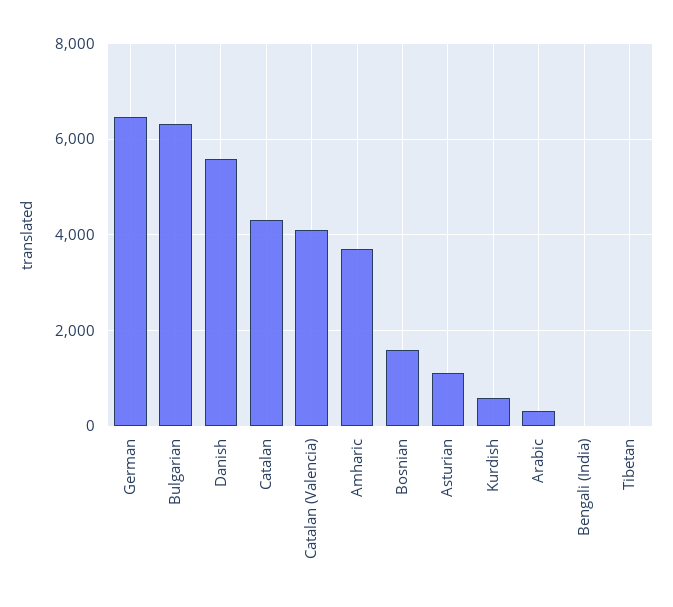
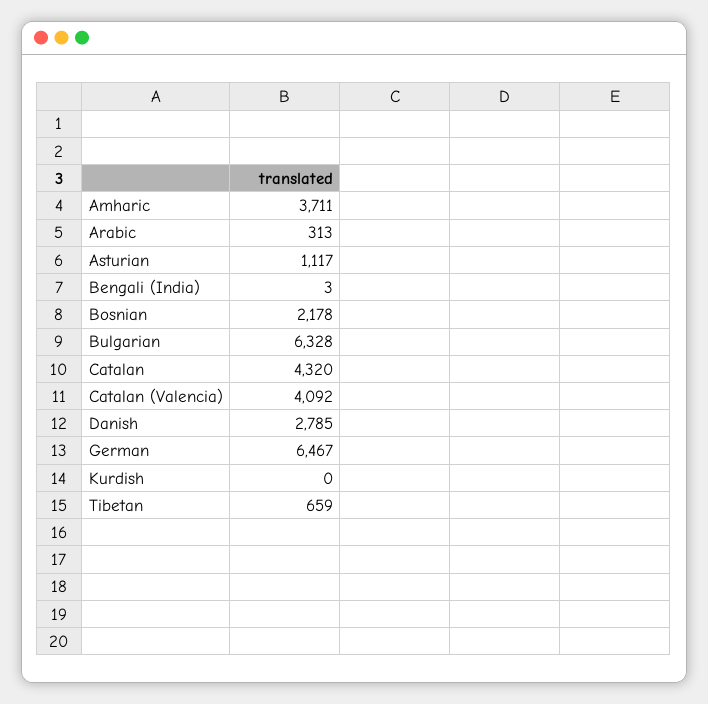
Danish: 5600 -> 2785
Bosnian: 1600 -> 2178
Kurdish: 600 -> 0
Tibetan: 0 -> 659

